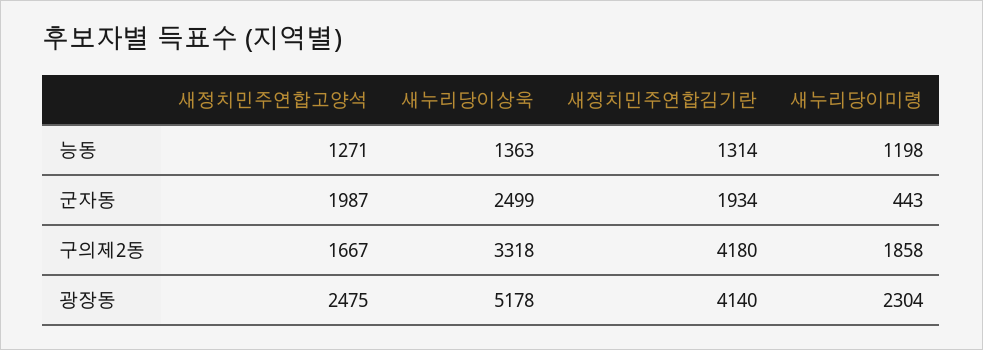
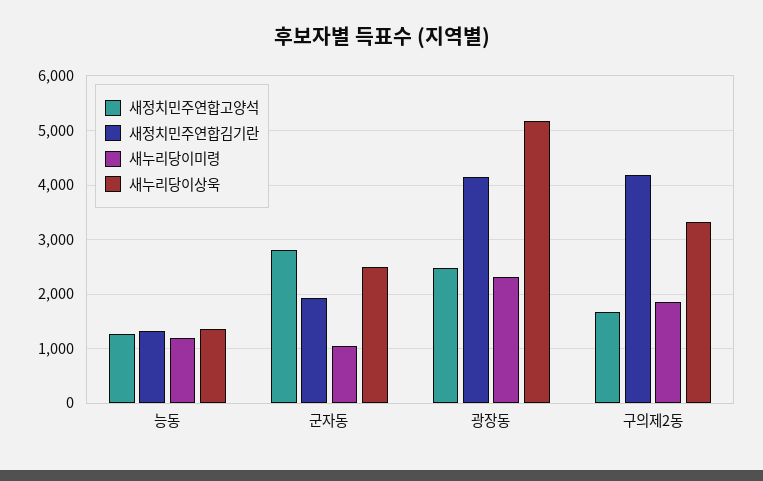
새정치민주연합고양석, 군자동: 1987 -> 2800
새누리당이미령, 군자동: 443 -> 1000

